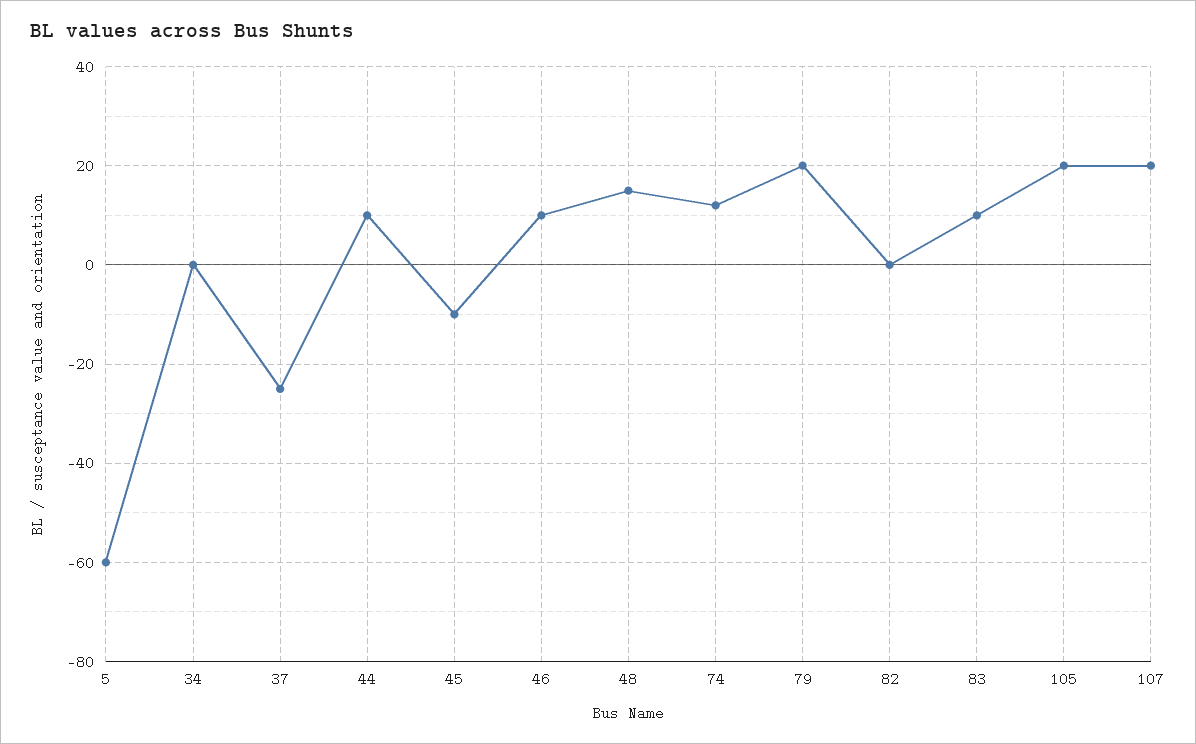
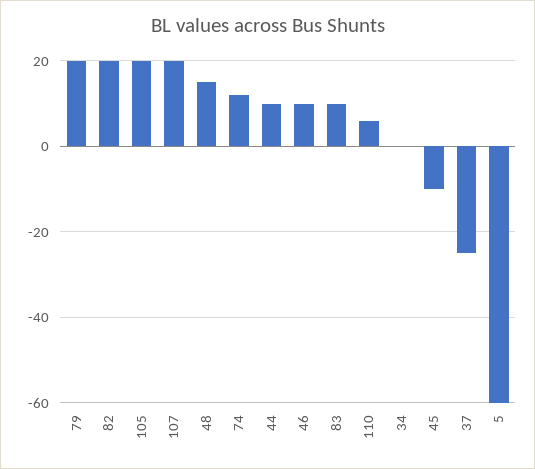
82: 0 -> 20
110: none -> 5

